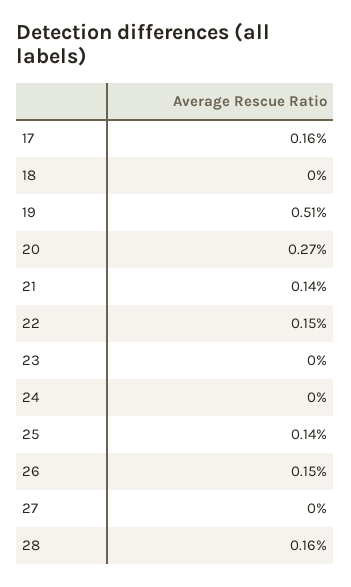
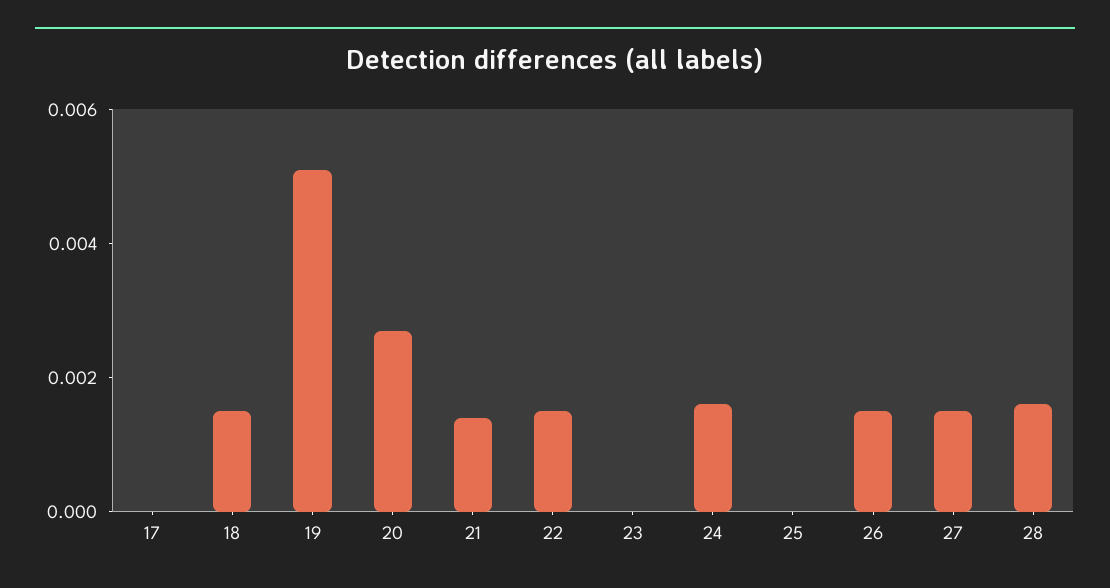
17: 0.0016 -> 0
18: 0 -> 0.0015
24: 0 -> 0.0015
25: 0.0014 -> 0
27: 0 -> 0.0015

